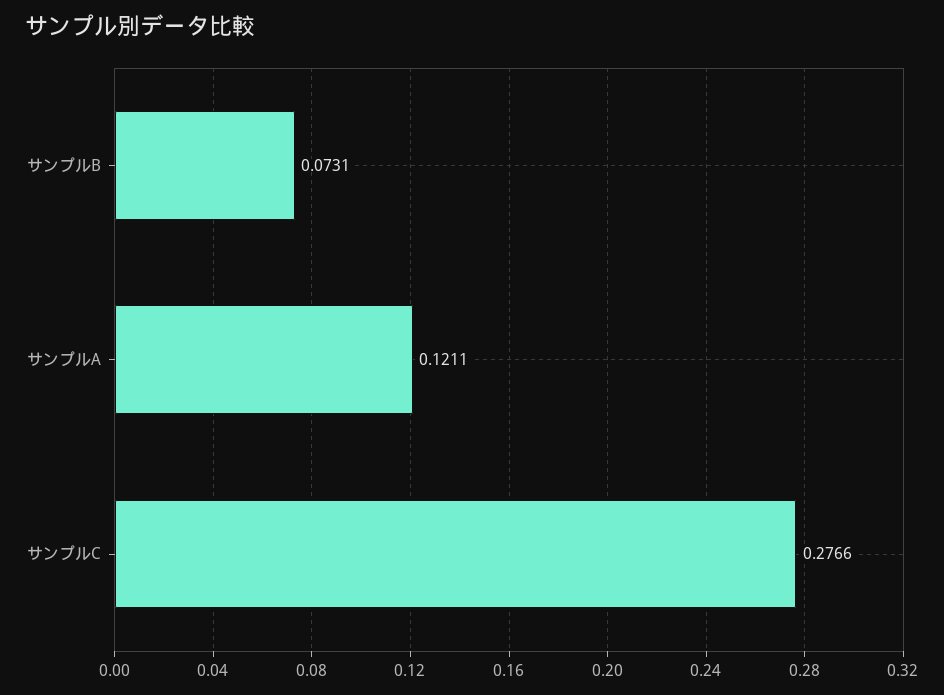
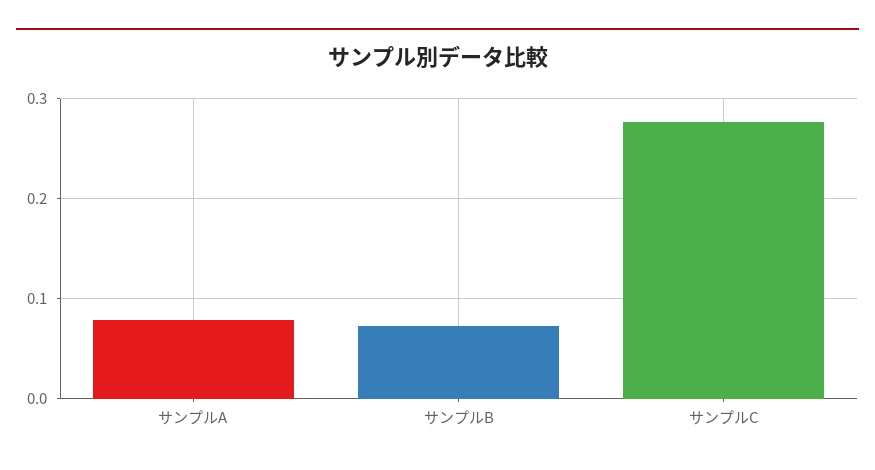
サンプルA: 0.1211 -> 0.08

